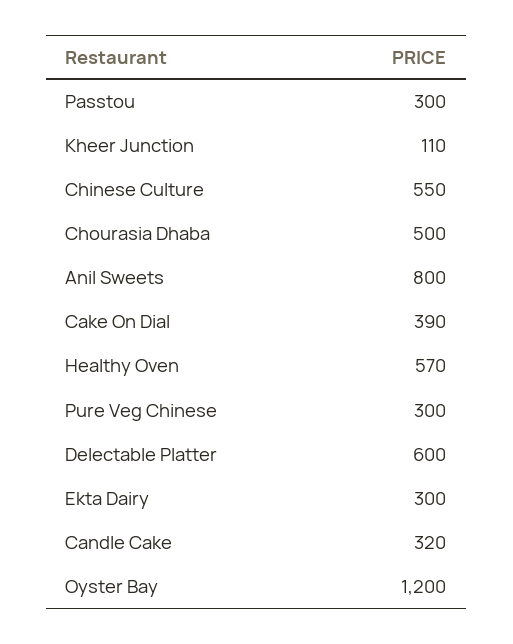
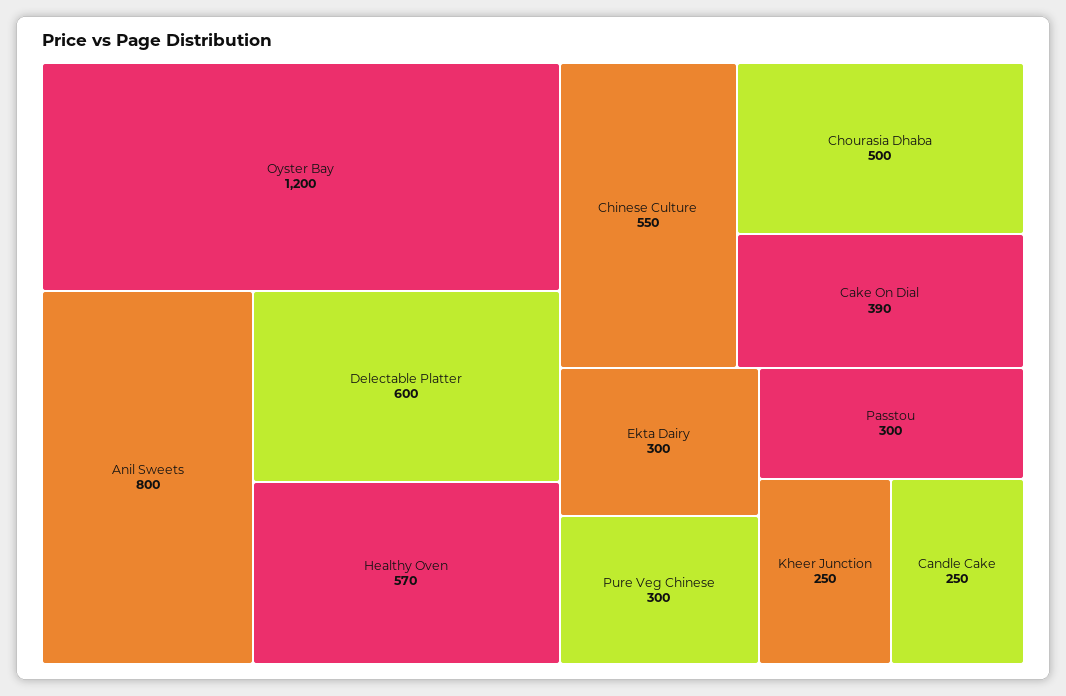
Kheer Junction: 110 -> 250
Candle Cake: 320 -> 250

